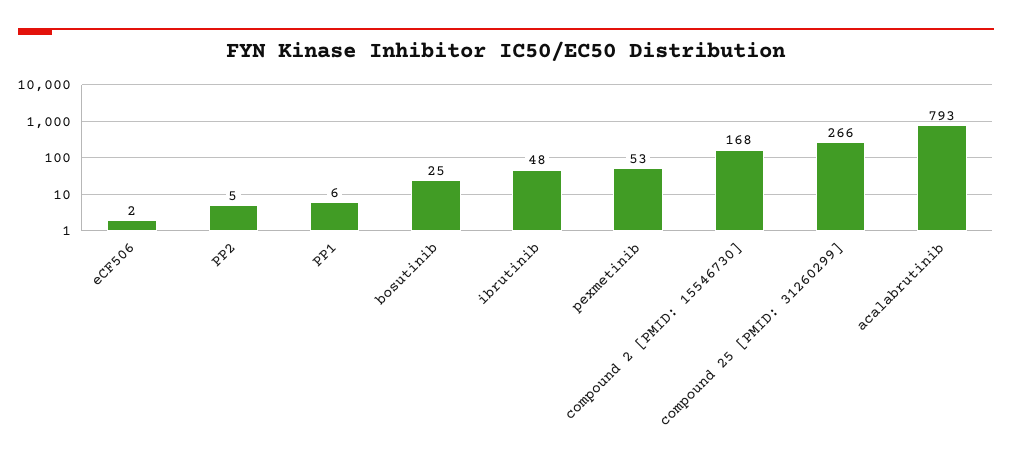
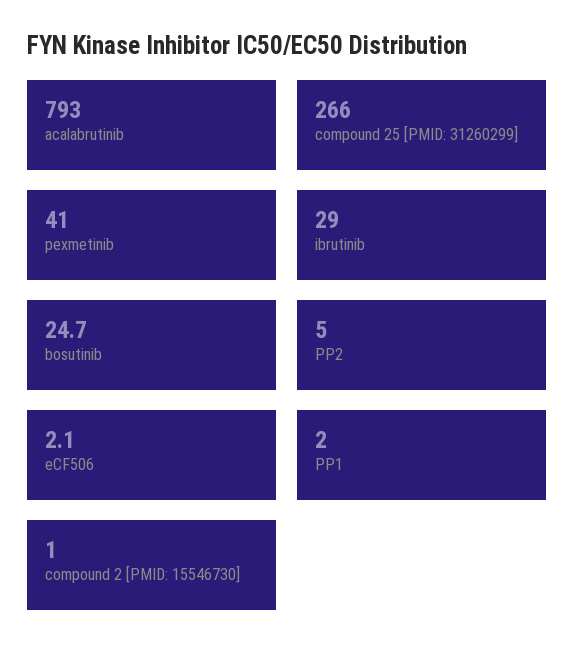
PP1: 6 -> 2
ibrutinib: 48 -> 29
pexmetinib: 53 -> 41
compound 2 [PMID: 15546730]: 168 -> 1

